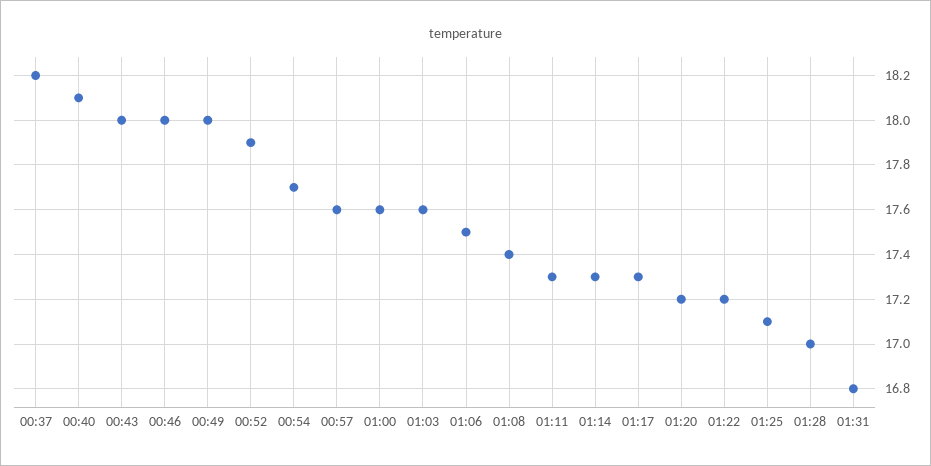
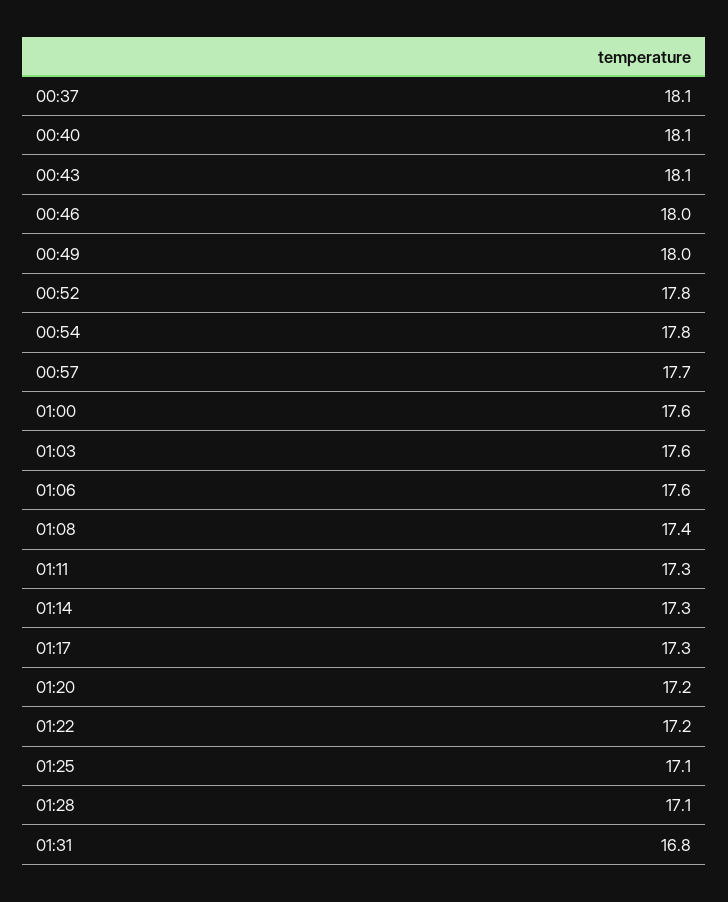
00:37: 18.2 -> 18.1
00:43: 18 -> 18.1
00:52: 17.9 -> 17.8
00:54: 17.7 -> 17.8
00:57: 17.6 -> 17.7
01:06: 17.5 -> 17.6
01:28: 17 -> 17.1

